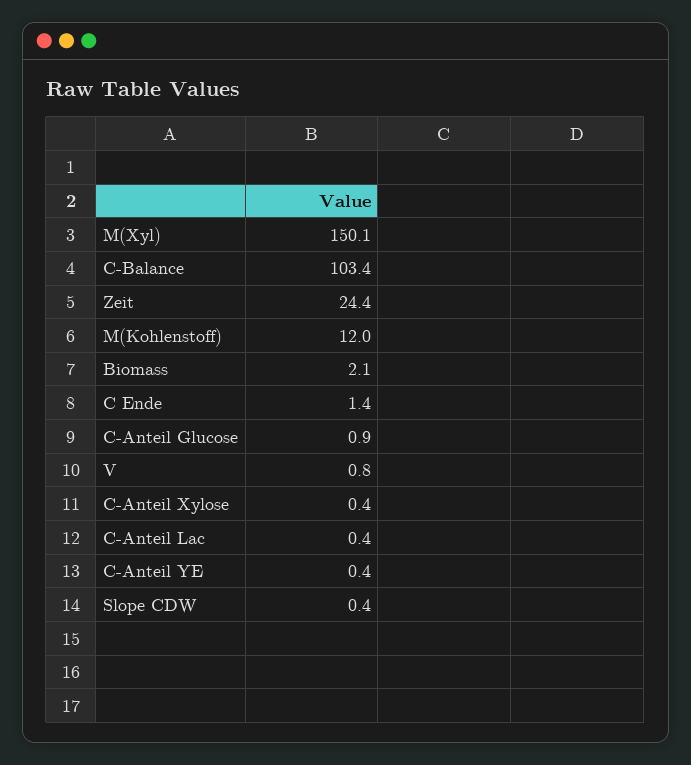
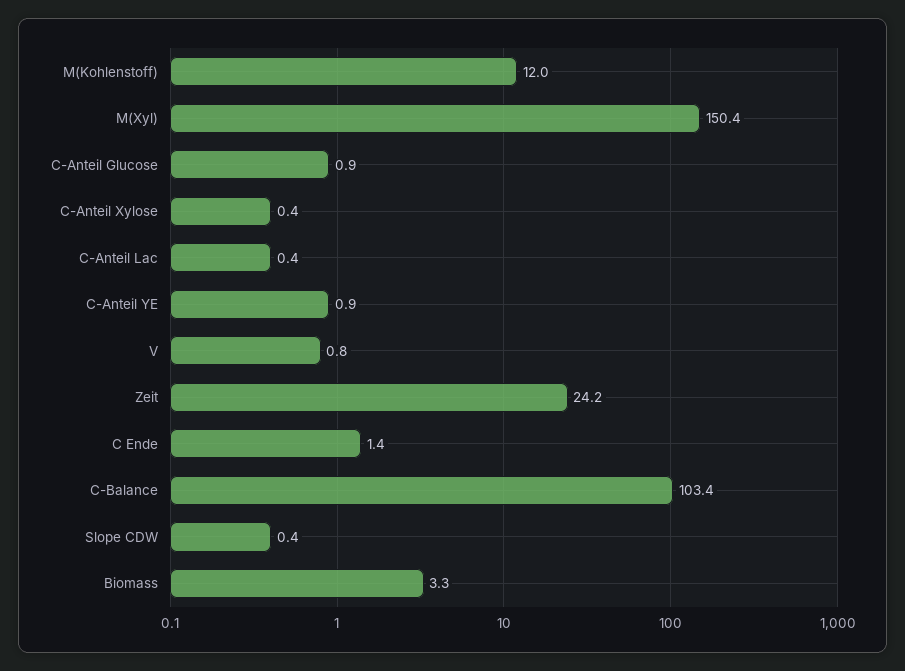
M(Xyl): 150.1 -> 150.4
Zeit: 24.4 -> 24.2
Biomass: 2.1 -> 3.3
C-Anteil YE: 0.4 -> 0.9

